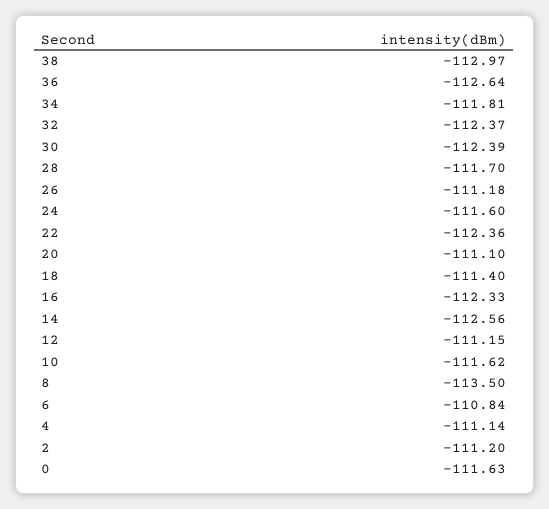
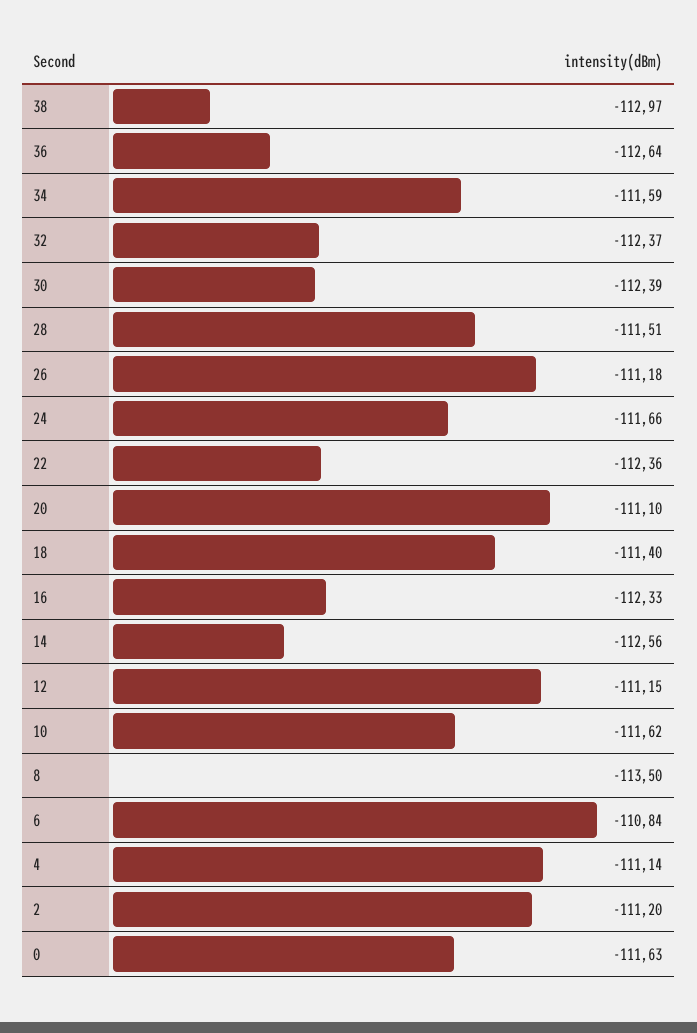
34: -111.81 -> -111.59
28: -111.7 -> -111.51
24: -111.6 -> -111.66

